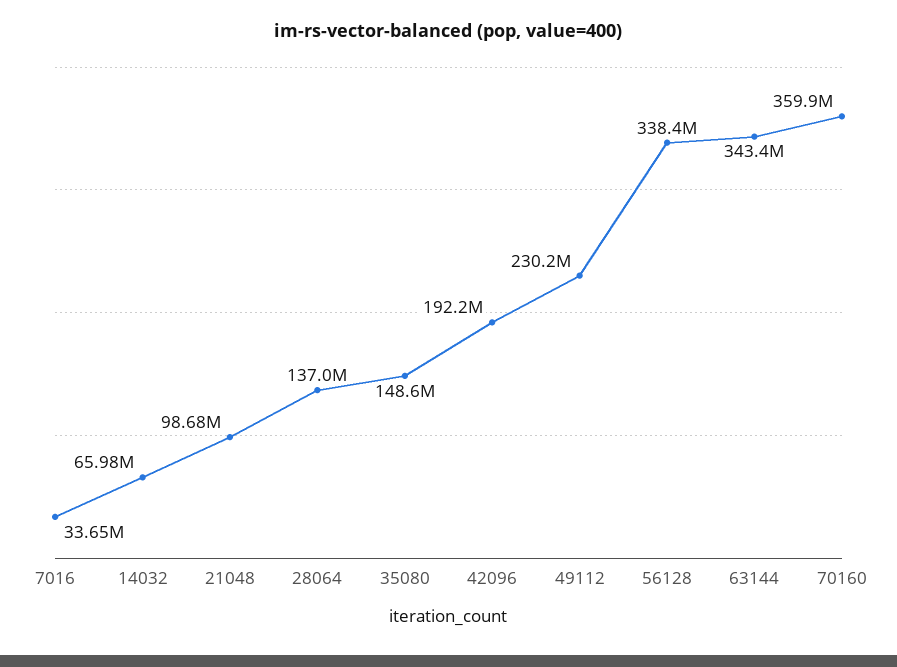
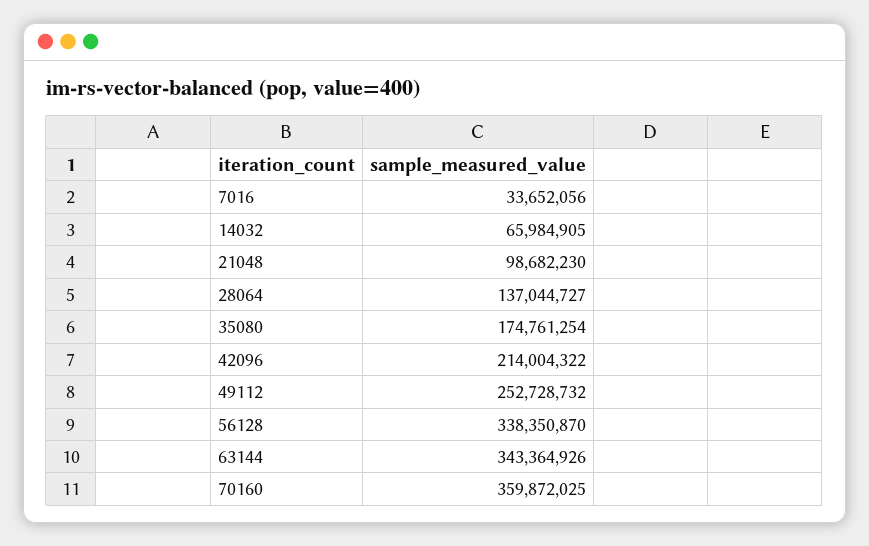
35080: 148600000 -> 174761254
42096: 192200000 -> 214004322
49112: 230200000 -> 252728732

